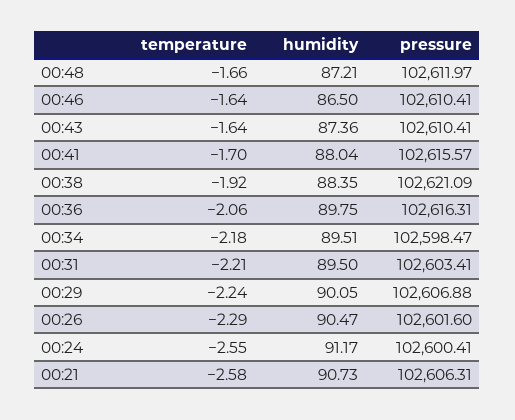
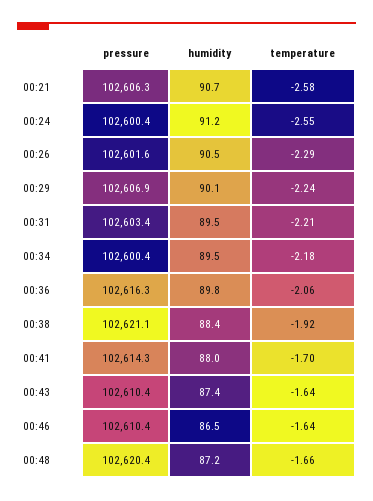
pressure, 00:48: 102611.97 -> 102620.4
pressure, 00:41: 102615.57 -> 102614.3
pressure, 00:34: 102598.47 -> 102600.4

